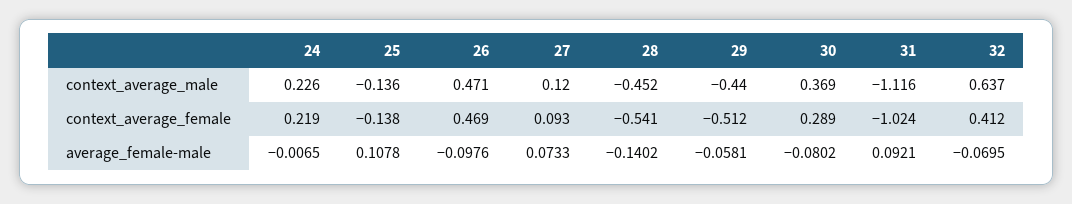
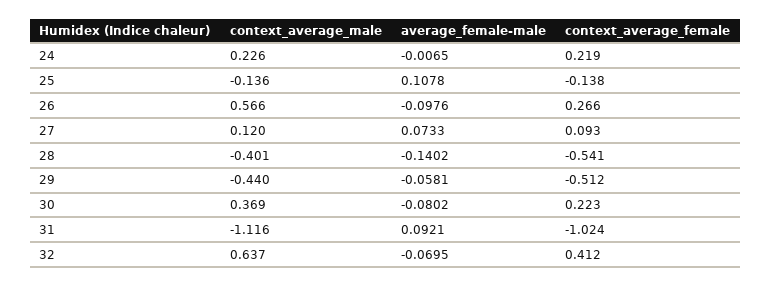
26, context_average_male: 0.471 -> 0.566
28, context_average_male: -0.452 -> -0.401
26, context_average_female: 0.469 -> 0.266
30, context_average_female: 0.289 -> 0.223

